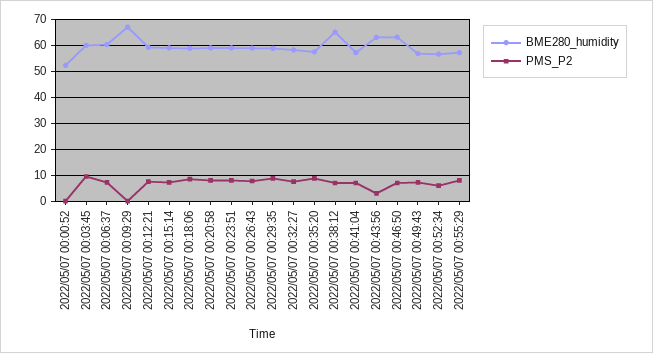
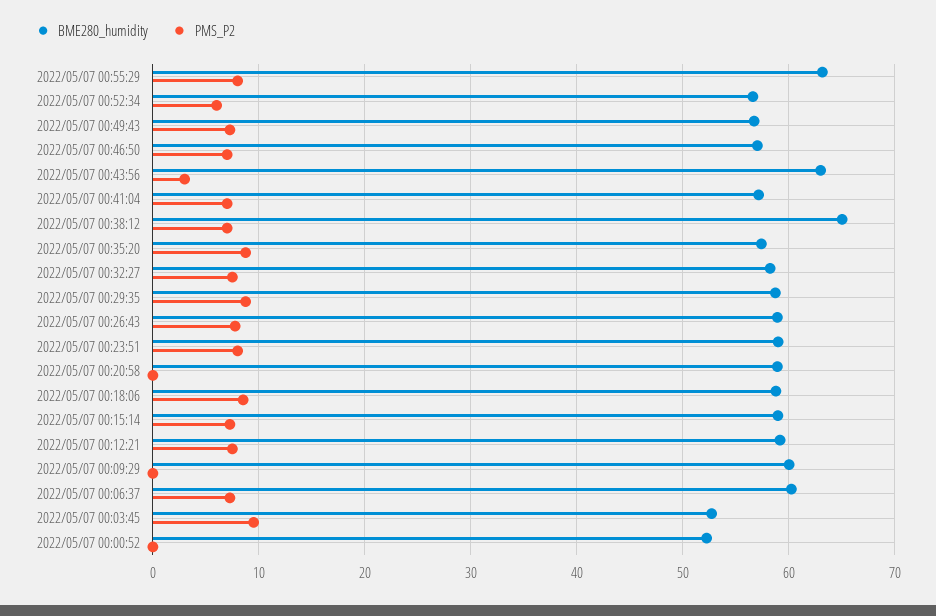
BME280_humidity, 2022/05/07 00:03:45: 60 -> 53
BME280_humidity, 2022/05/07 00:09:29: 67.5 -> 60
PMS_P2, 2022/05/07 00:20:58: 7.5 -> 0
BME280_humidity, 2022/05/07 00:46:50: 62.5 -> 57
BME280_humidity, 2022/05/07 00:55:29: 57.5 -> 63

